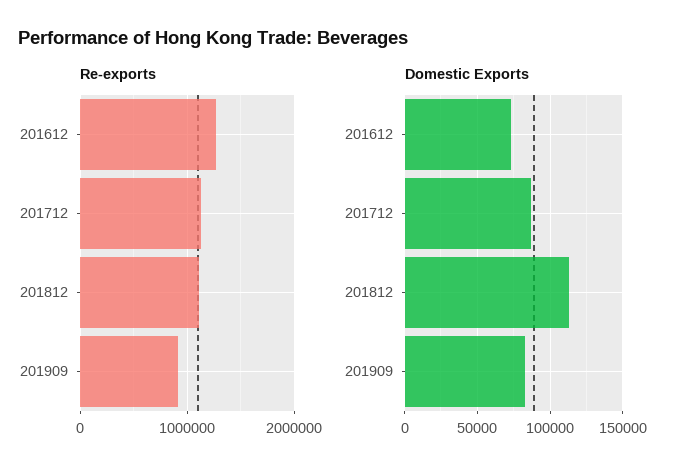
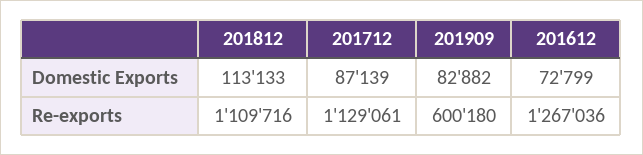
Re-exports, 201909: 900000 -> 600180

